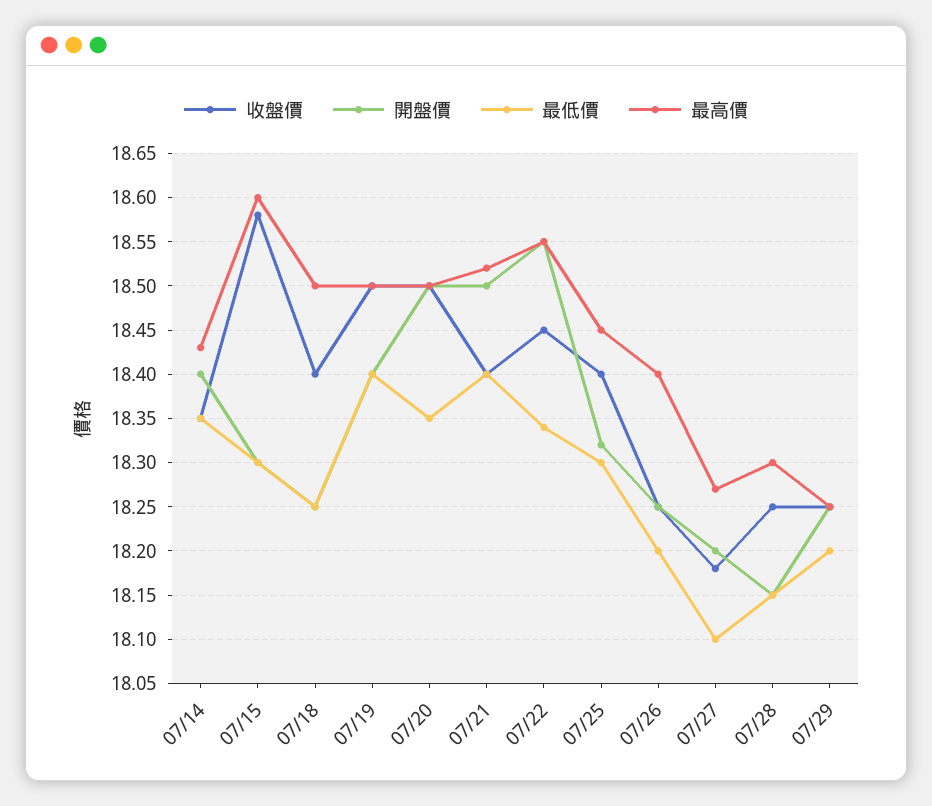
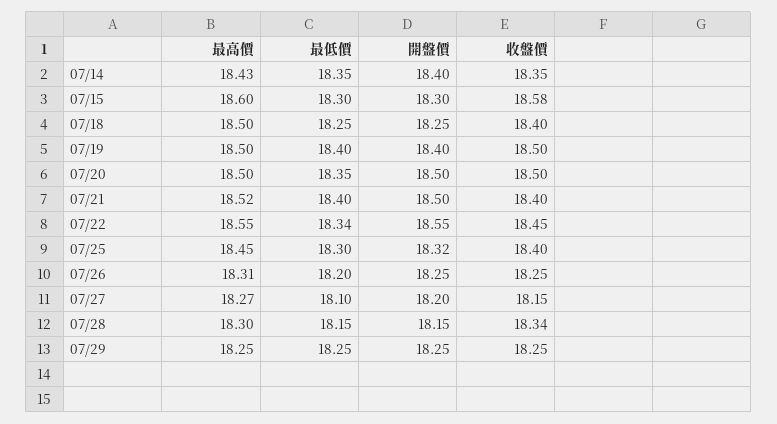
最高價, 07/26: 18.4 -> 18.31
收盤價, 07/27: 18.18 -> 18.15
收盤價, 07/28: 18.25 -> 18.34
最低價, 07/29: 18.2 -> 18.25

